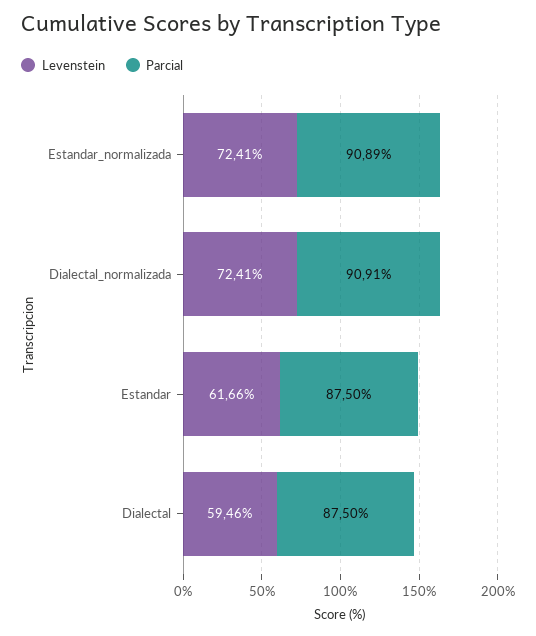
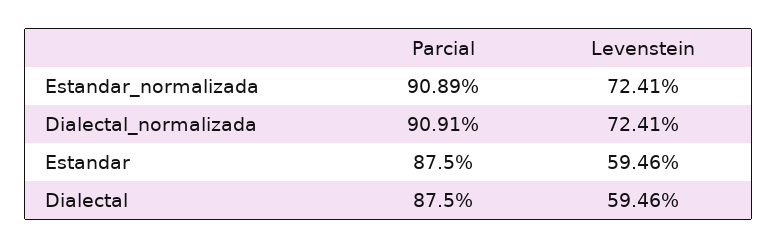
Levenstein, Estandar: 61.66 -> 59.46

